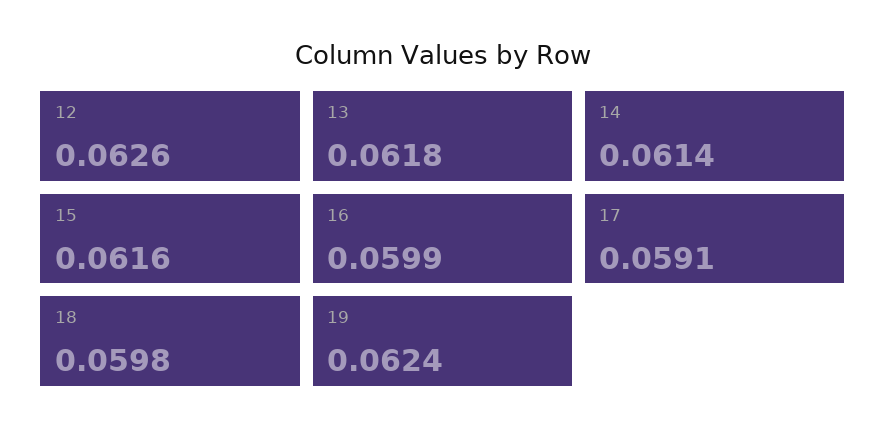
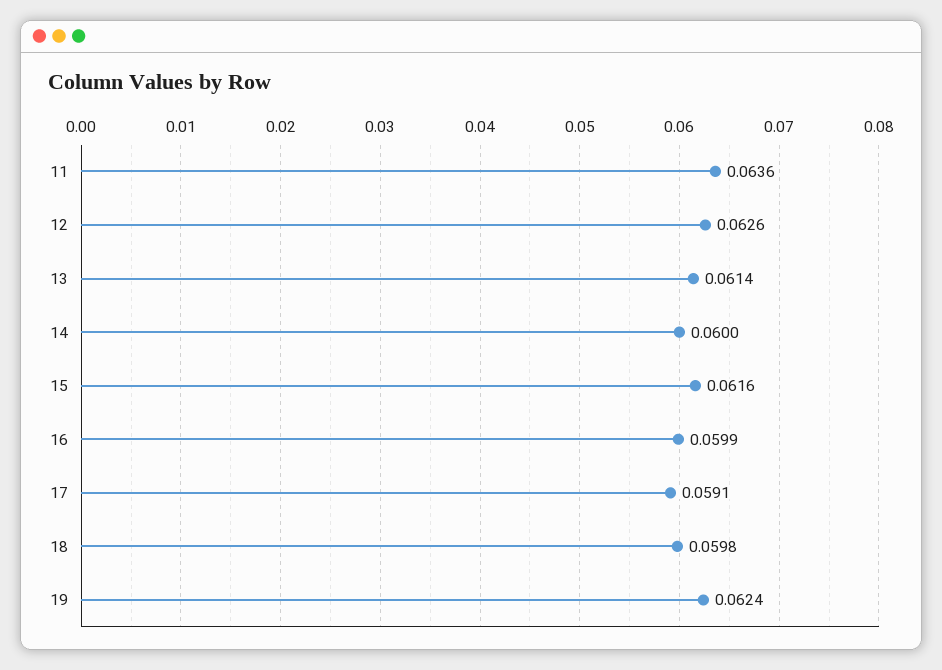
13: 0.0618 -> 0.0614
14: 0.0614 -> 0.06
11: none -> 0.0636

